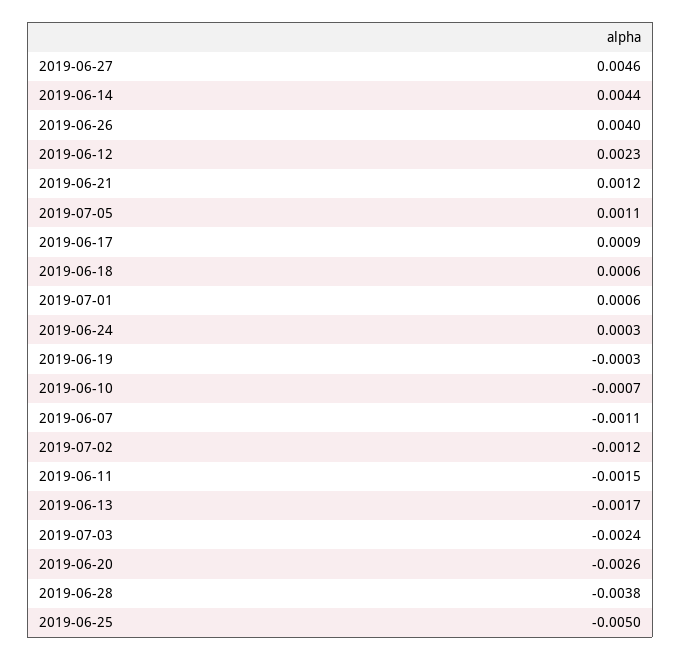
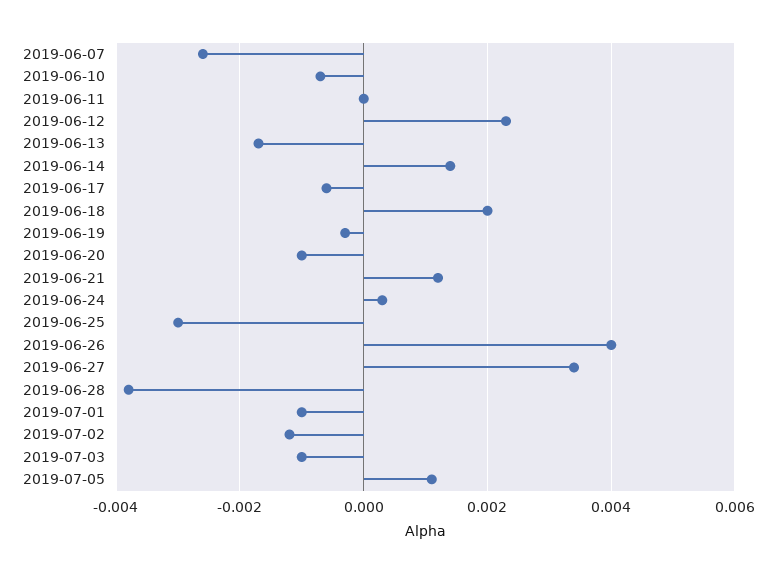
2019-06-27: 0.0046 -> 0.0035
2019-06-14: 0.0044 -> 0.0015
2019-06-17: 0.0009 -> -0.0005
2019-06-18: 0.0006 -> 0.002
2019-07-01: 0.0006 -> -0.001
2019-06-07: -0.0011 -> -0.0025
2019-06-11: -0.0015 -> 0
2019-07-03: -0.0024 -> -0.001
2019-06-20: -0.0026 -> -0.001
2019-06-25: -0.005 -> -0.003

